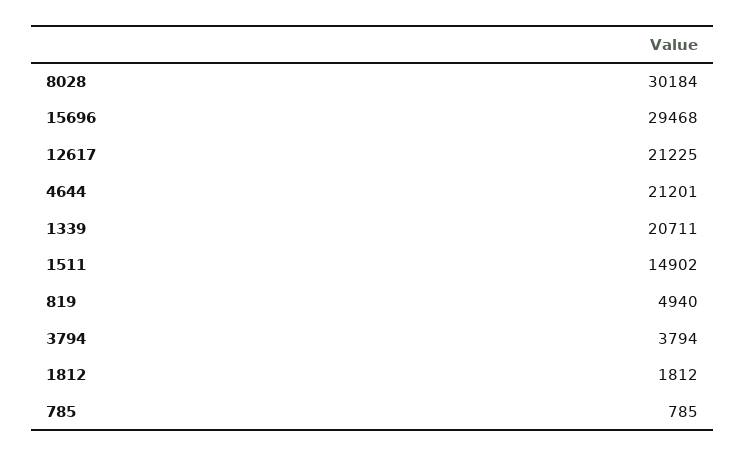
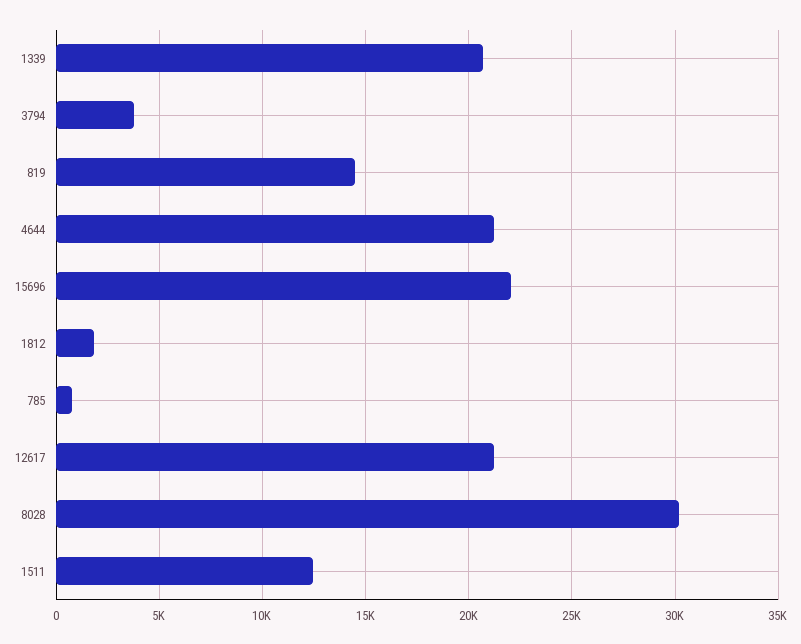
15696: 29468 -> 22000
1511: 14902 -> 12500
819: 4940 -> 14500

